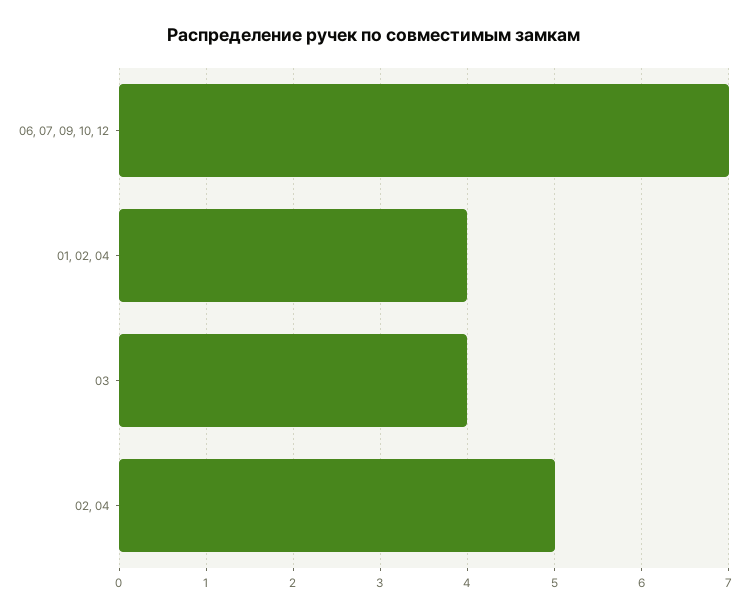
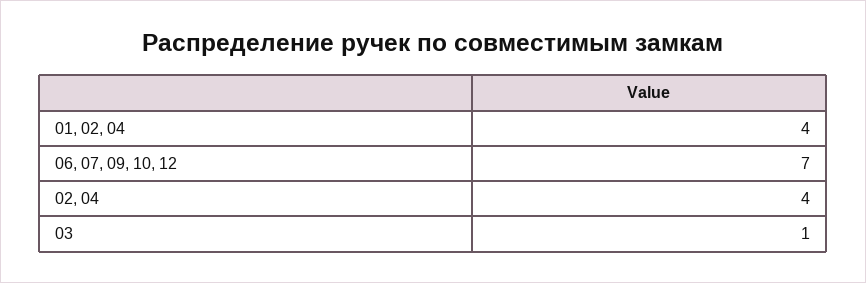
03: 4 -> 1
02, 04: 5 -> 4

